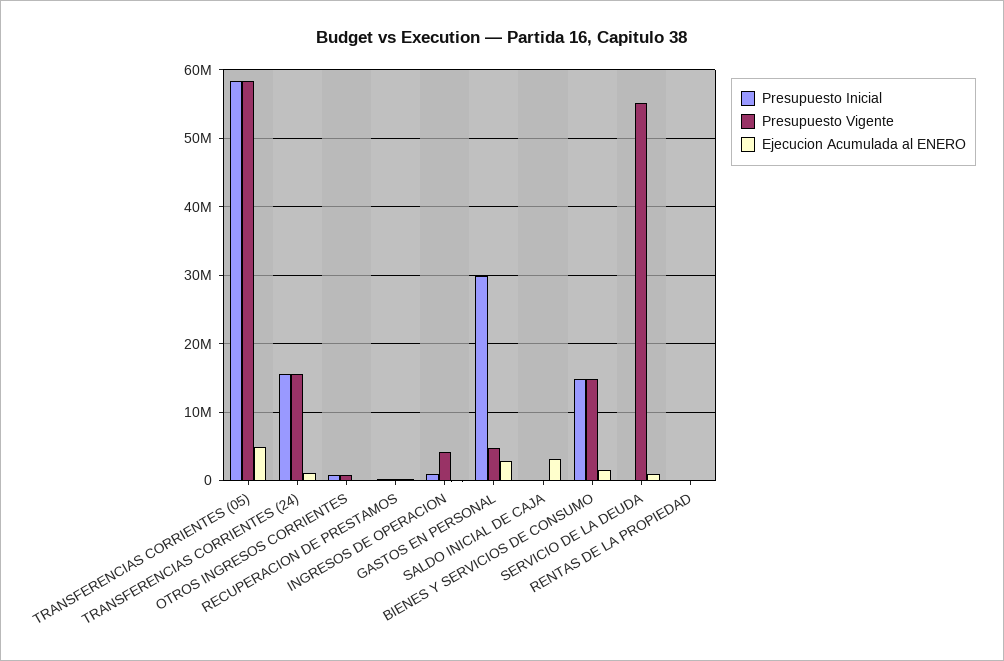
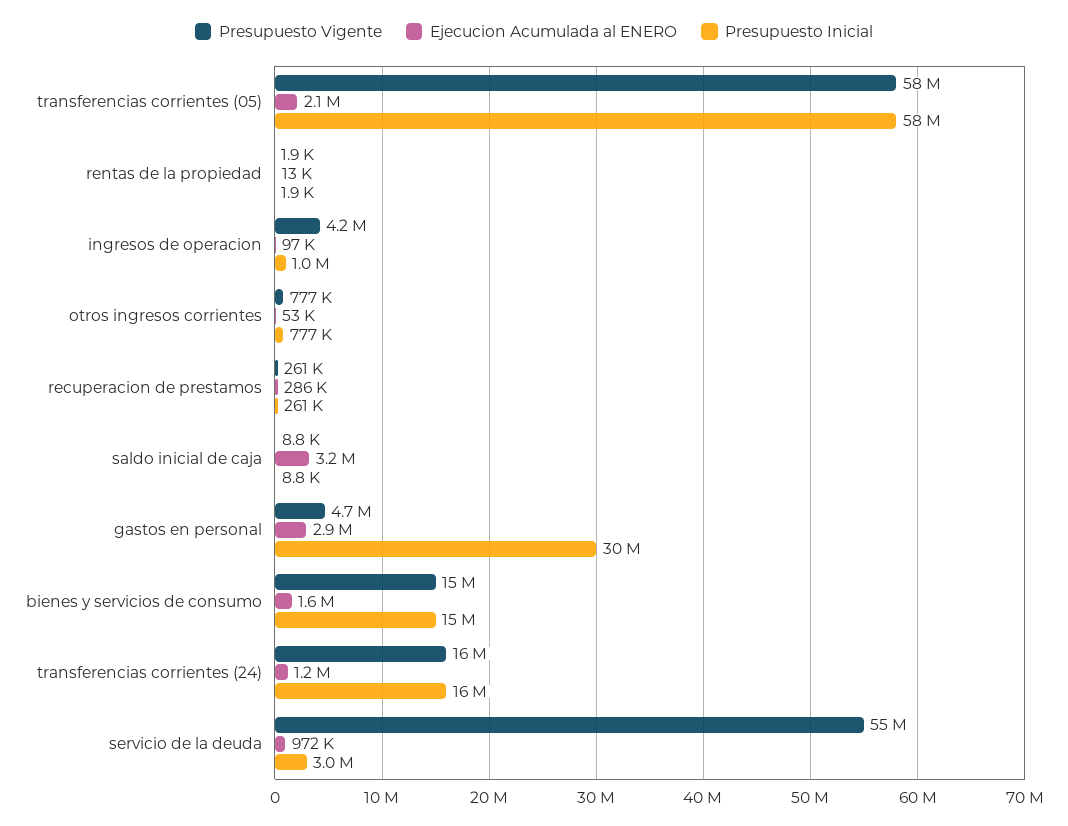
Ejecucion Acumulada al ENERO, TRANSFERENCIAS CORRIENTES (05): 5000000 -> 2100000
Presupuesto Inicial, SERVICIO DE LA DEUDA: 0 -> 3000000

